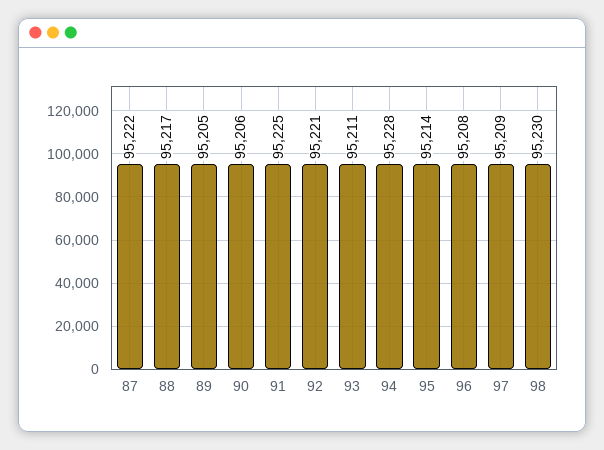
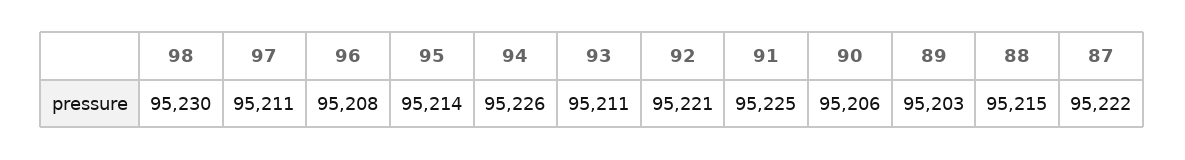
88: 95217 -> 95215
89: 95205 -> 95203
94: 95228 -> 95226
97: 95209 -> 95211

